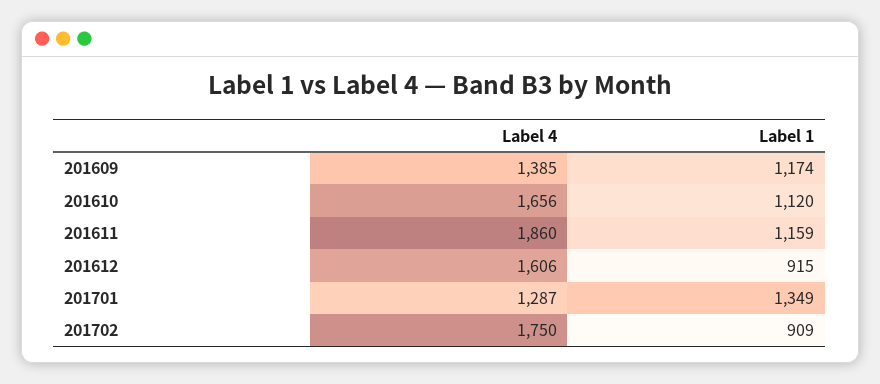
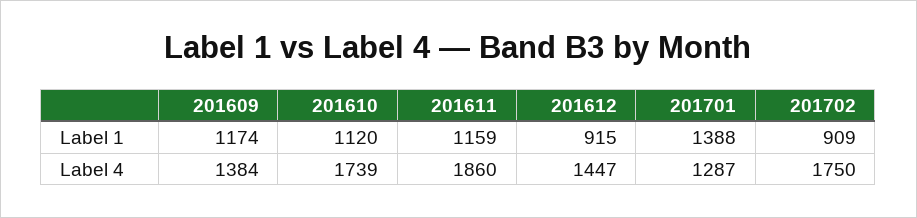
Label 4, 201609: 1385 -> 1384
Label 4, 201610: 1656 -> 1739
Label 4, 201612: 1606 -> 1447
Label 1, 201701: 1349 -> 1388

